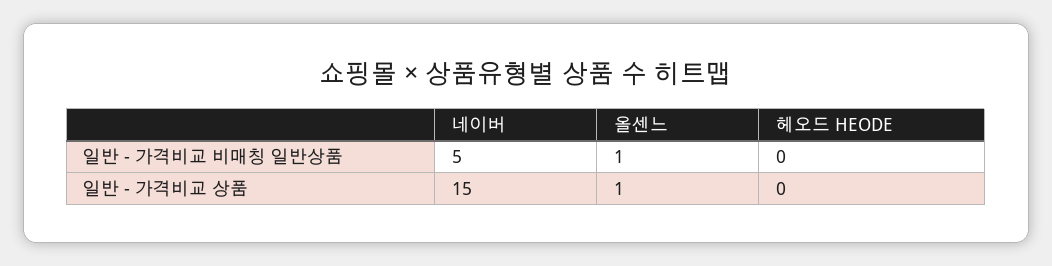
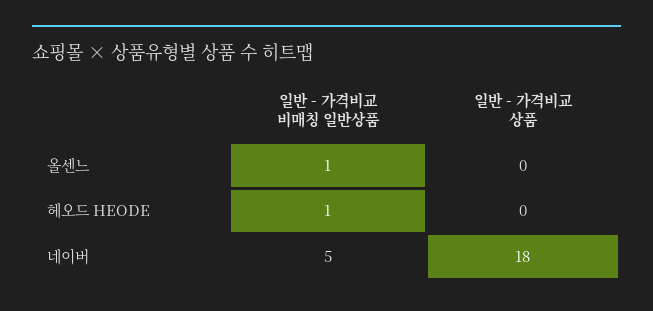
헤오드 HEODE, 일반 - 가격비교 비매칭 일반상품: 0 -> 1
네이버, 일반 - 가격비교 상품: 15 -> 18
올센느, 일반 - 가격비교 상품: 1 -> 0

